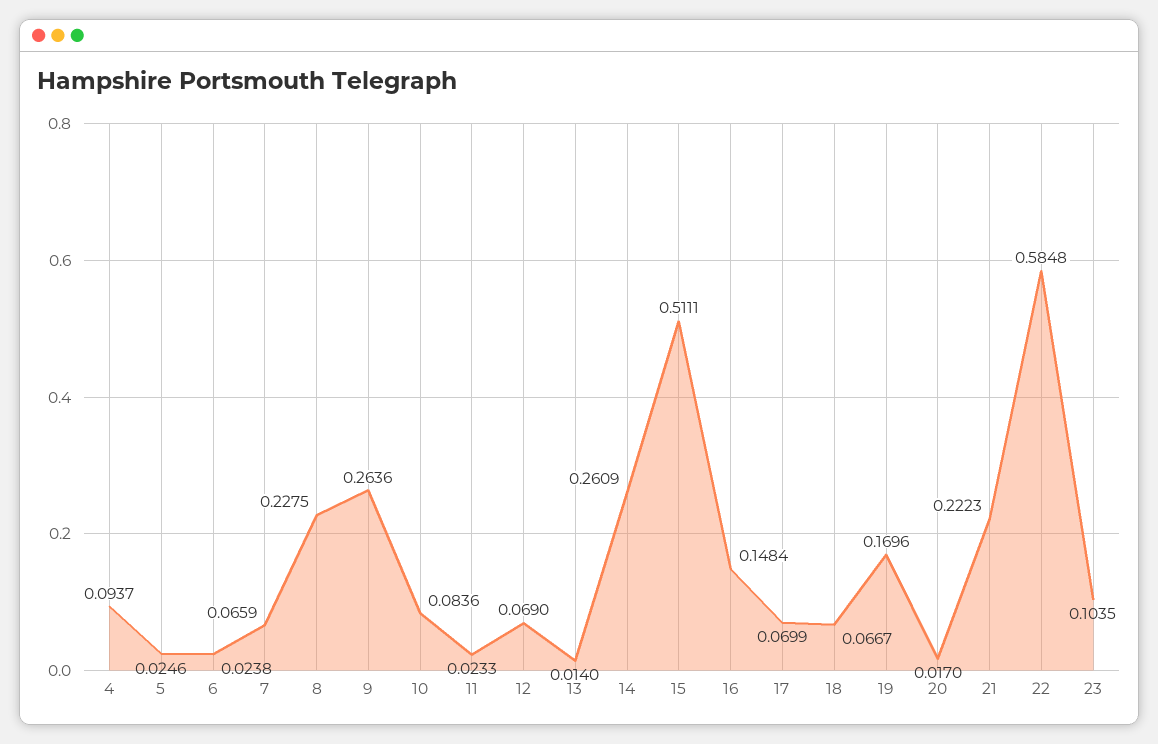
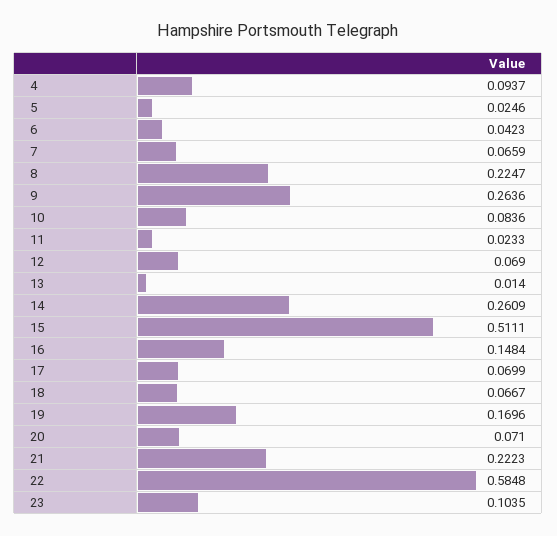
6: 0.0238 -> 0.0423
8: 0.2275 -> 0.2247
20: 0.017 -> 0.071

